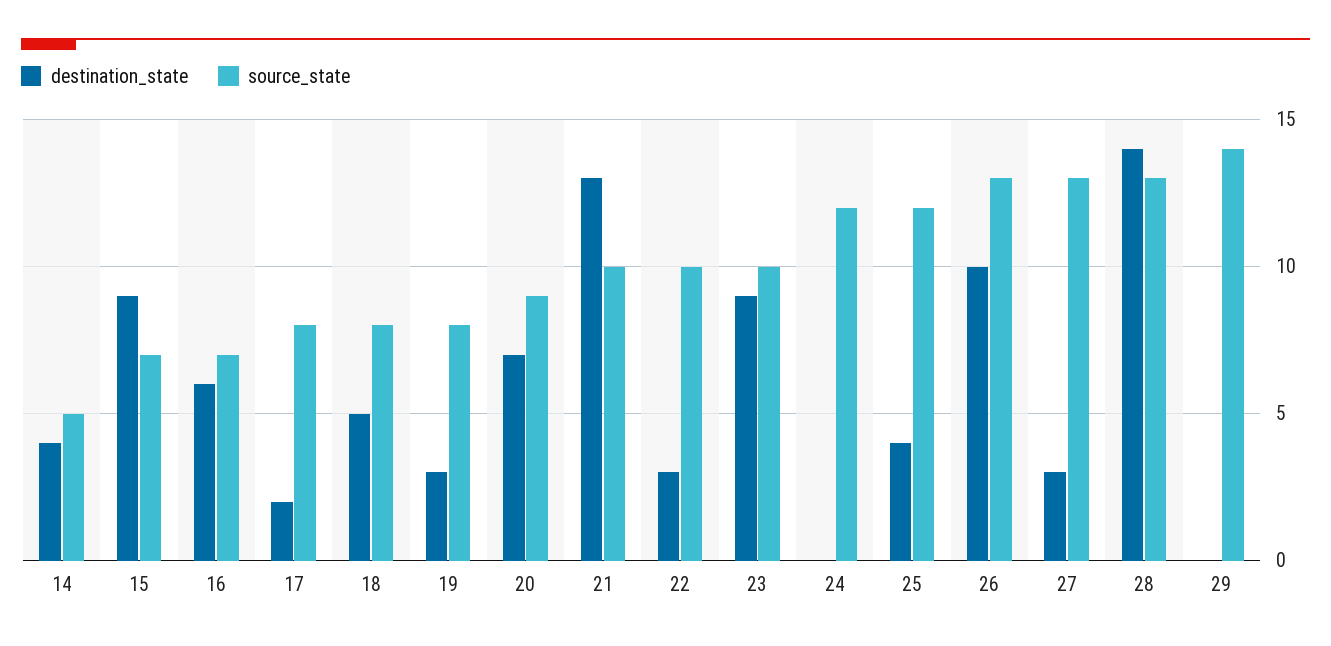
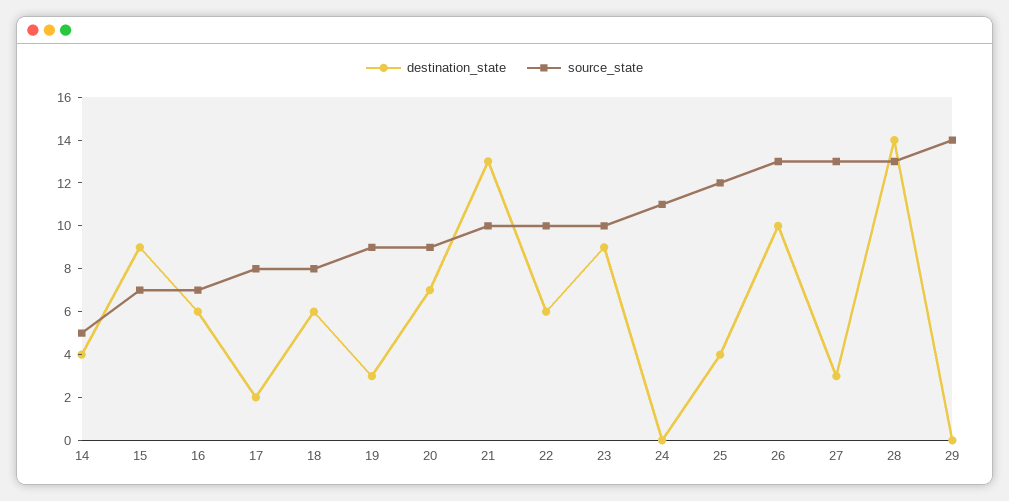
destination_state, 18: 5 -> 6
source_state, 19: 8 -> 9
destination_state, 22: 3 -> 6
source_state, 24: 12 -> 11

